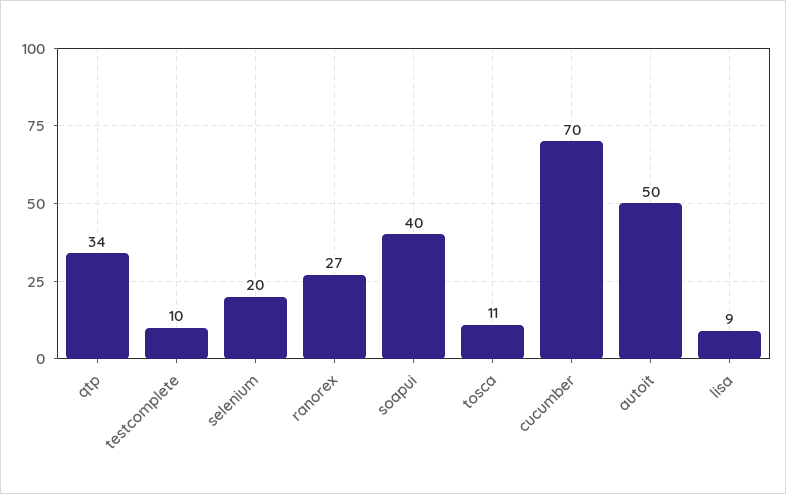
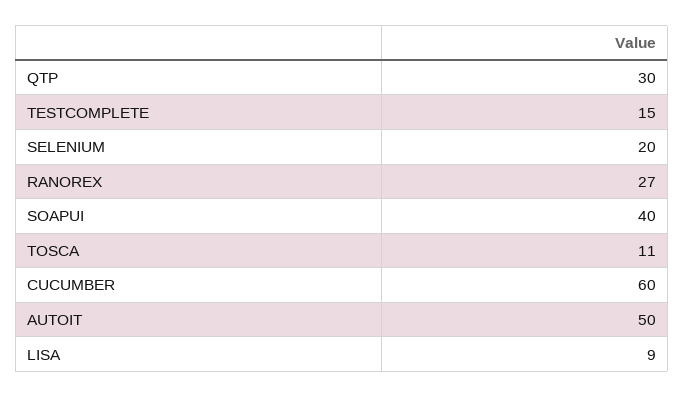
qtp: 34 -> 30
testcomplete: 10 -> 15
cucumber: 70 -> 60

